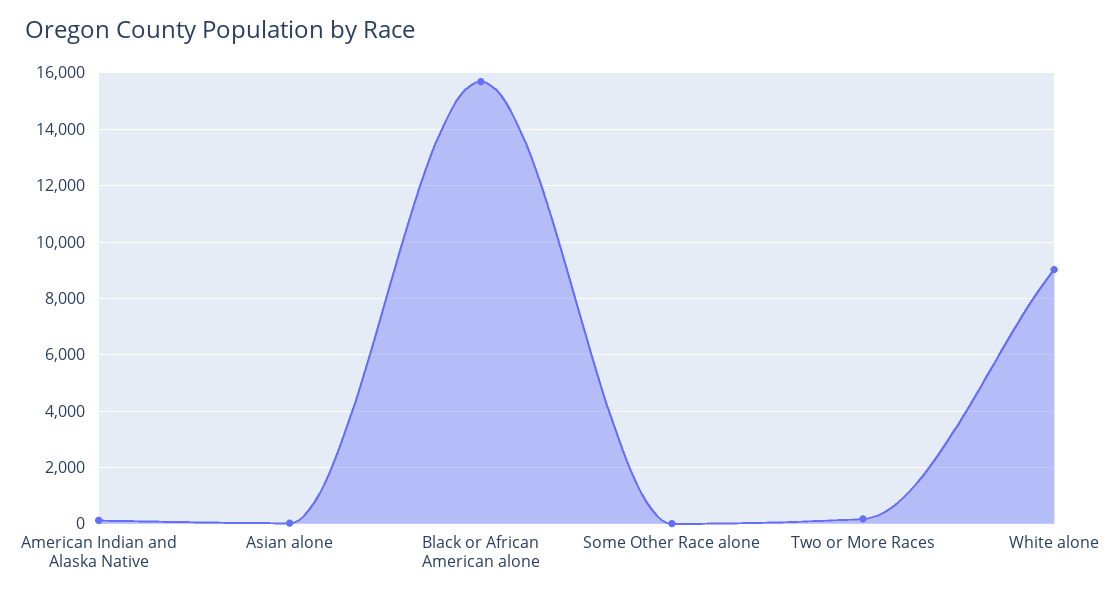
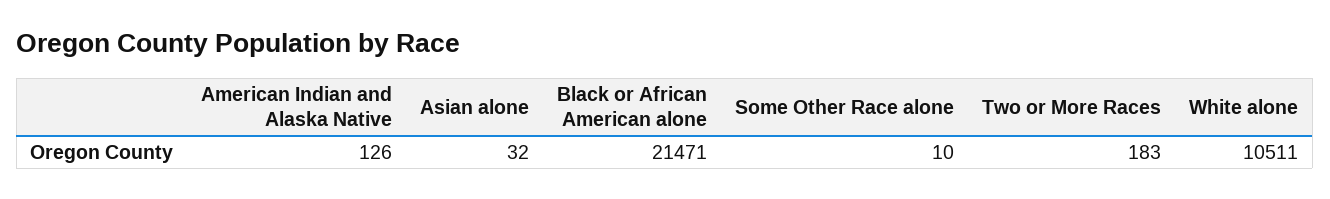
Black or African American alone: 15750 -> 21471
White alone: 9000 -> 10511

